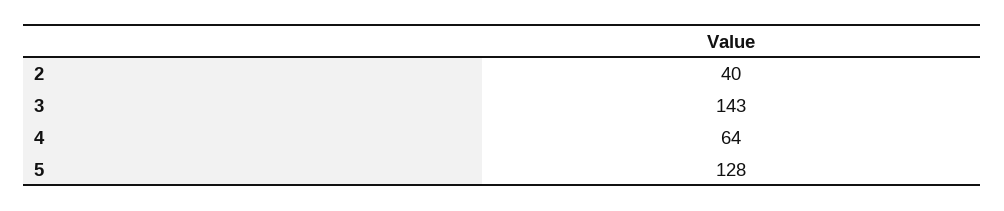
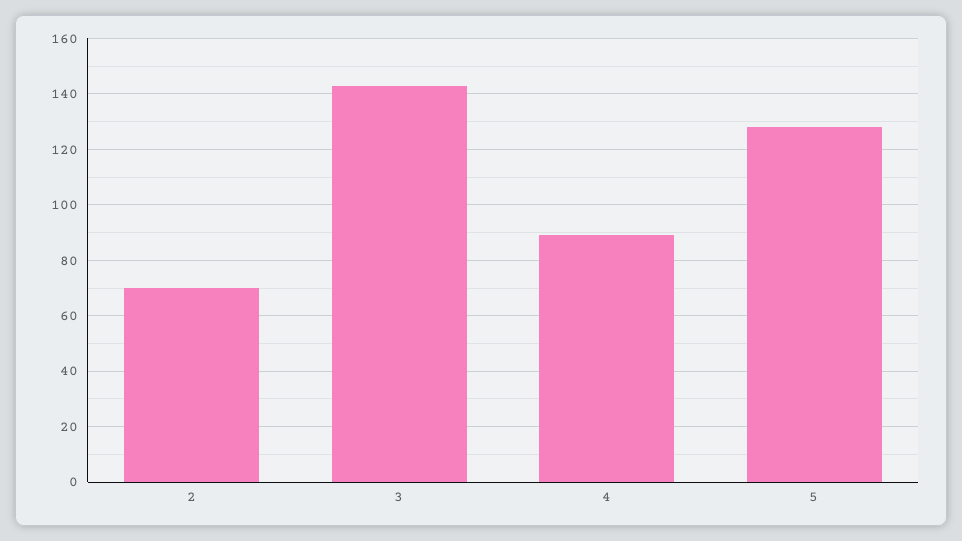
2: 40 -> 70
4: 64 -> 90

